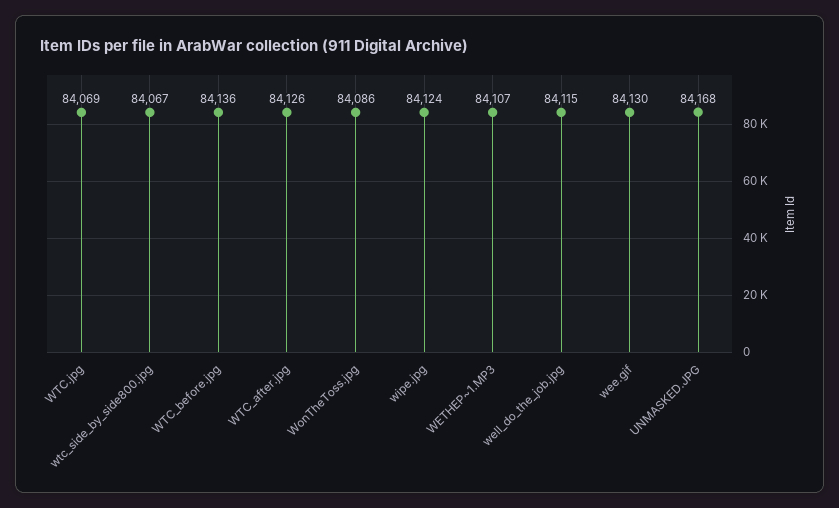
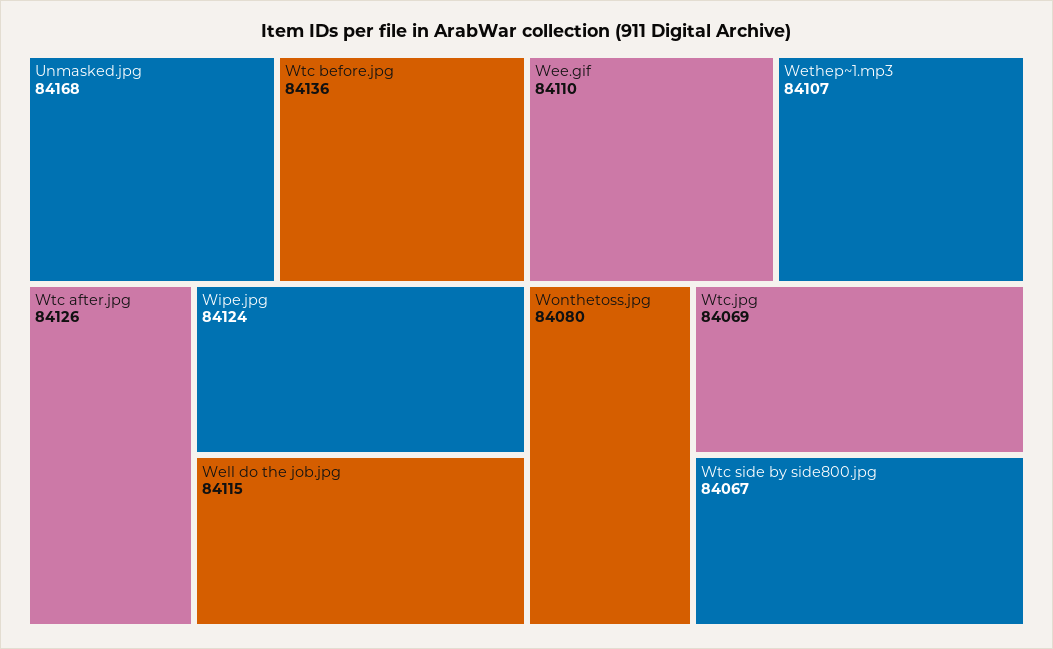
WonTheToss.jpg: 84086 -> 84080
wee.gif: 84130 -> 84110

